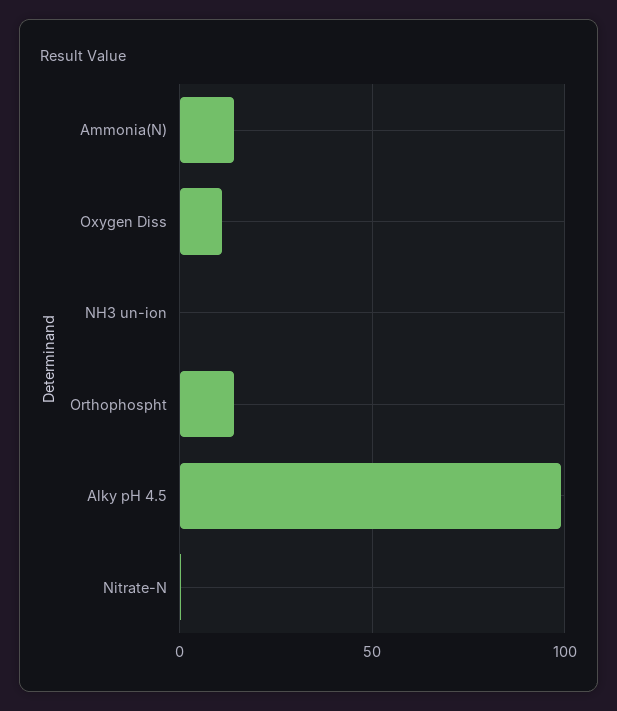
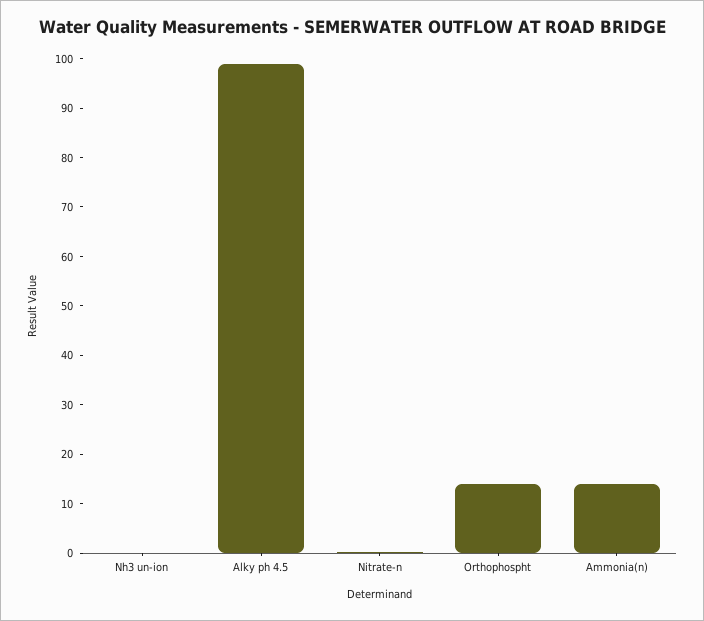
Oxygen Diss: 10 -> none

